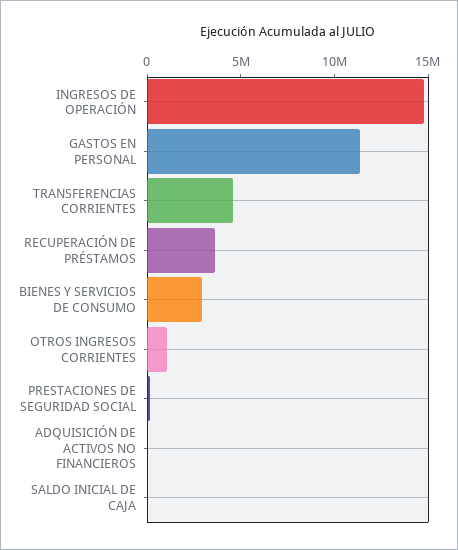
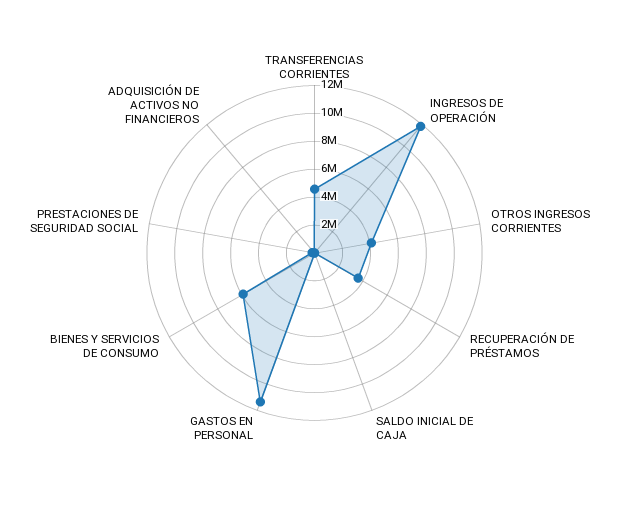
INGRESOS DE OPERACIÓN: 15000000 -> 12000000
BIENES Y SERVICIOS DE CONSUMO: 3000000 -> 6000000
OTROS INGRESOS CORRIENTES: 1000000 -> 4000000

